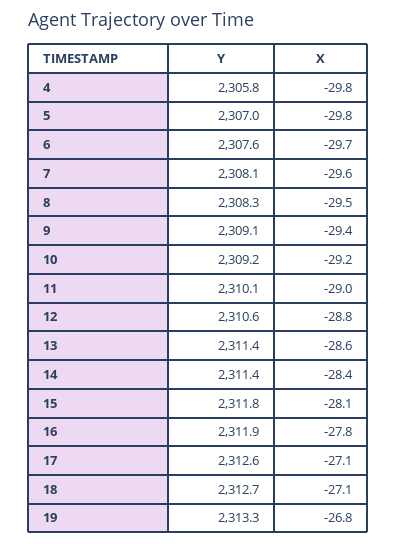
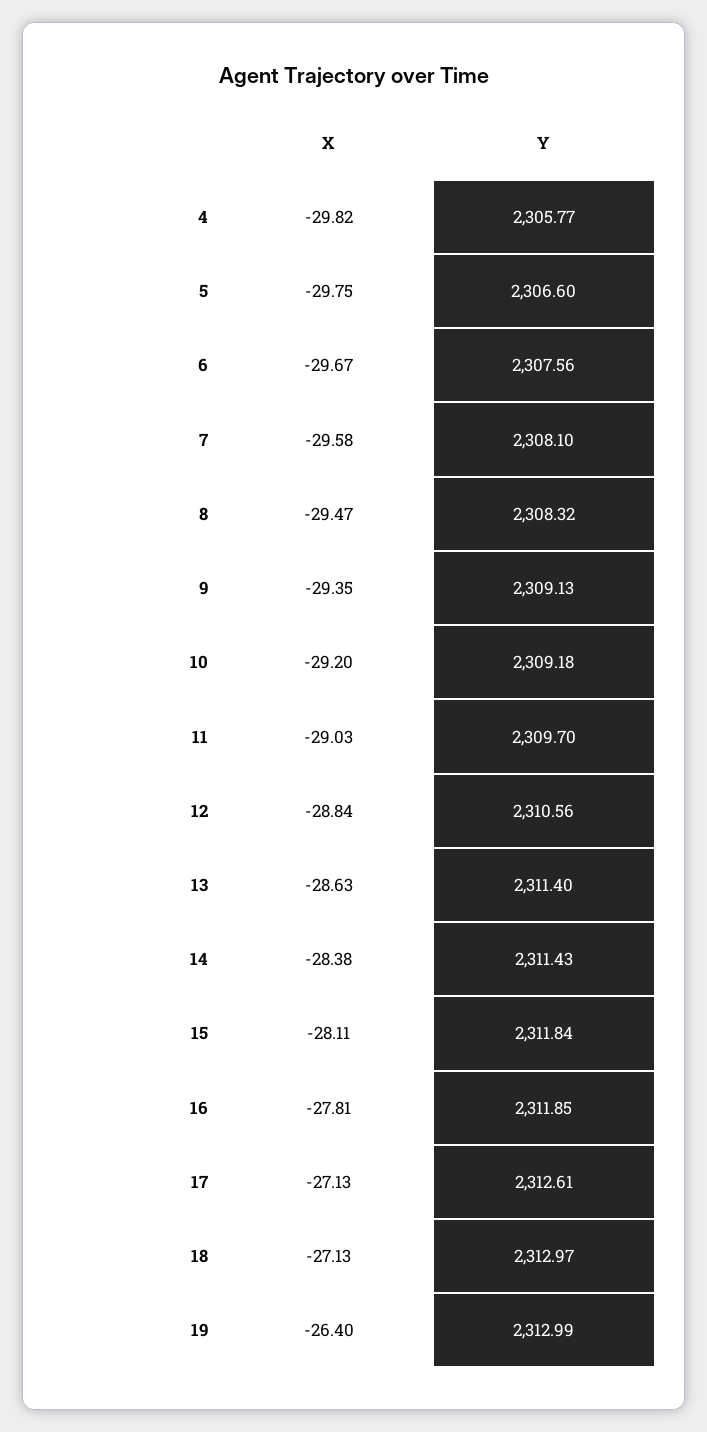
Y, 5: 2307 -> 2306.6
Y, 11: 2310.1 -> 2309.7
Y, 18: 2312.7 -> 2312.97
Y, 19: 2313.3 -> 2312.99
X, 19: -26.8 -> -26.4

